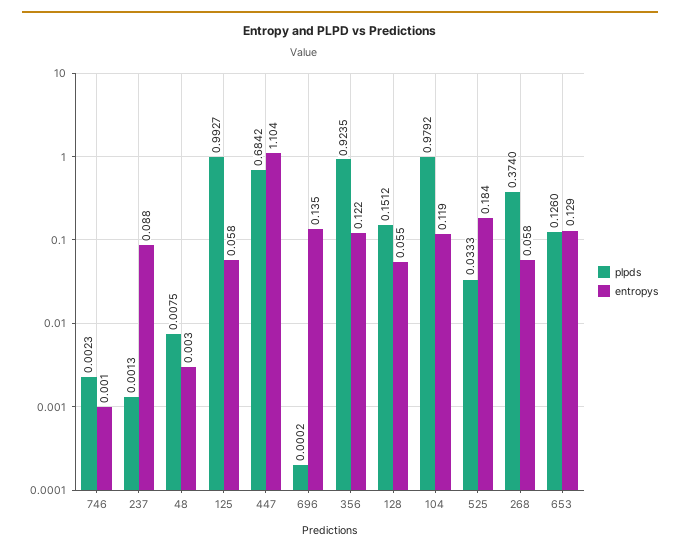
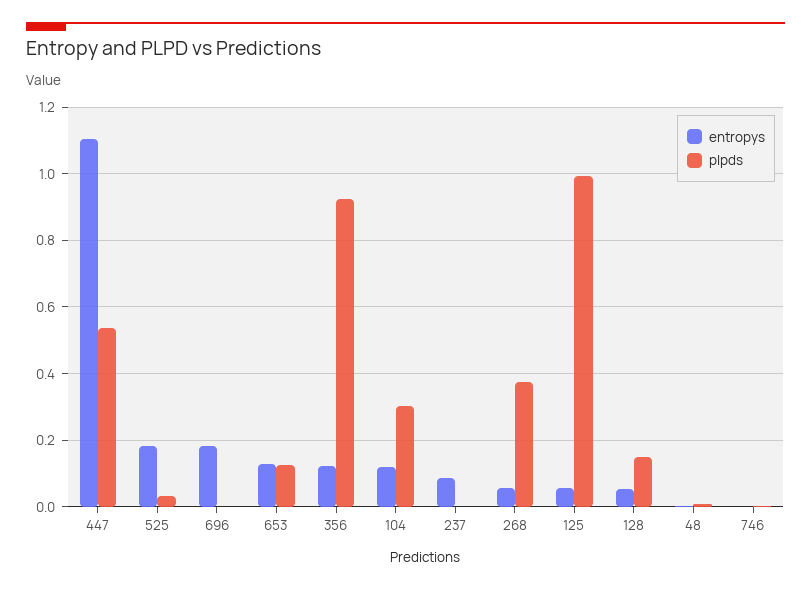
plpds, 447: 0.6842 -> 0.54
entropys, 696: 0.135 -> 0.18
plpds, 104: 0.9792 -> 0.3

